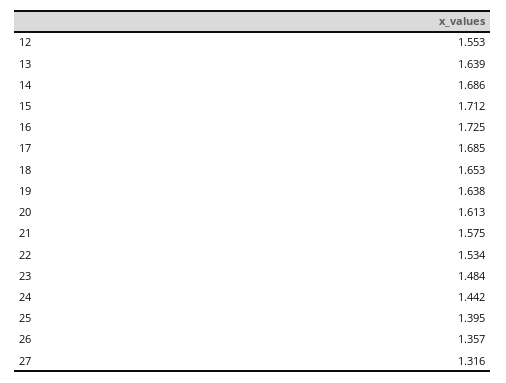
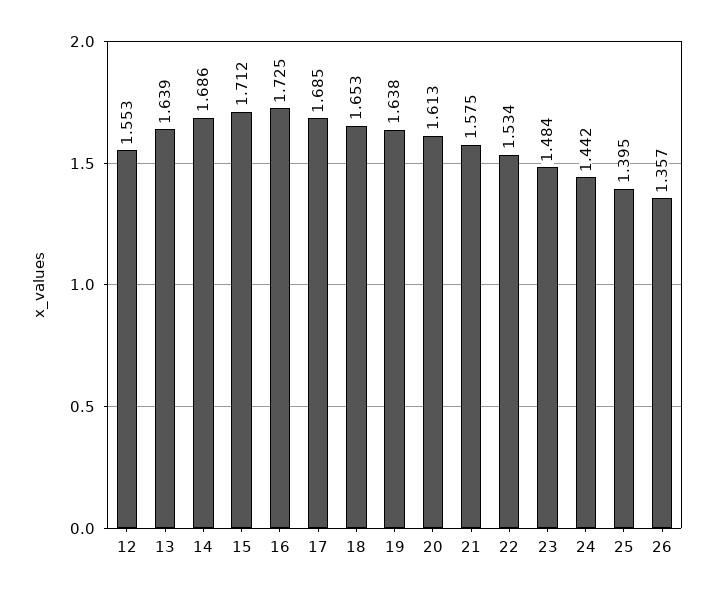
27: 1.316 -> none

